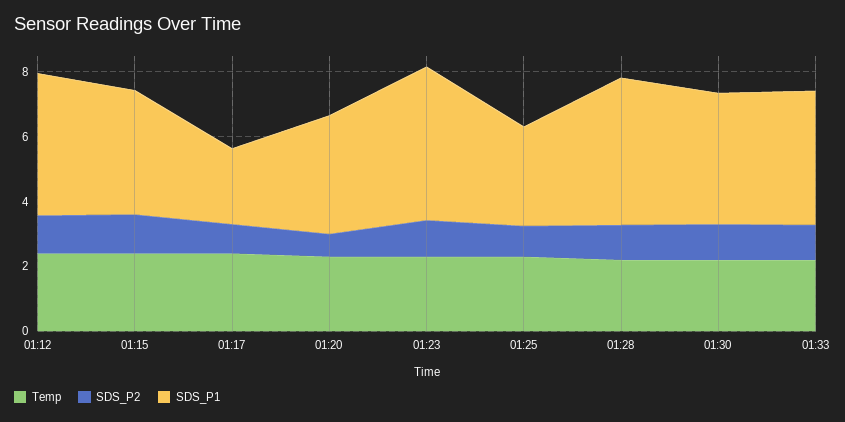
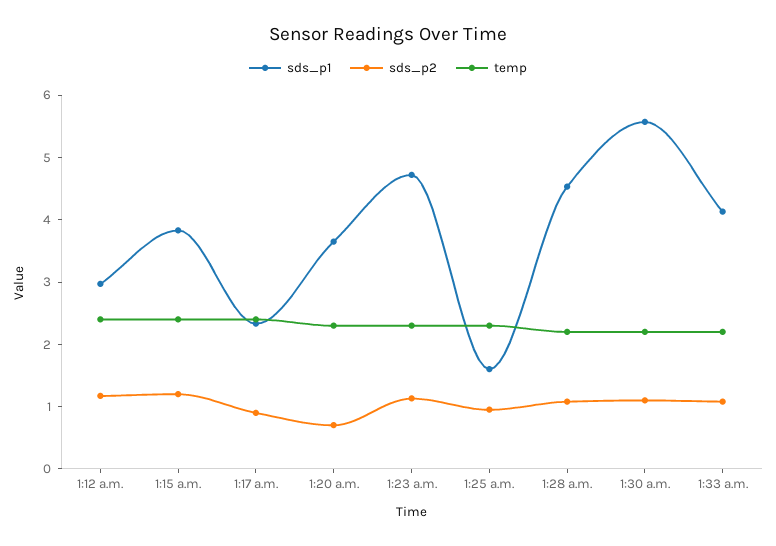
SDS_P1, 01:12: 4.5 -> 3
SDS_P1, 01:25: 3 -> 1.6
SDS_P1, 01:30: 4 -> 5.6

